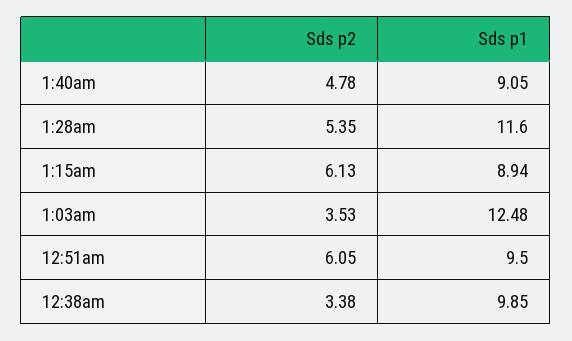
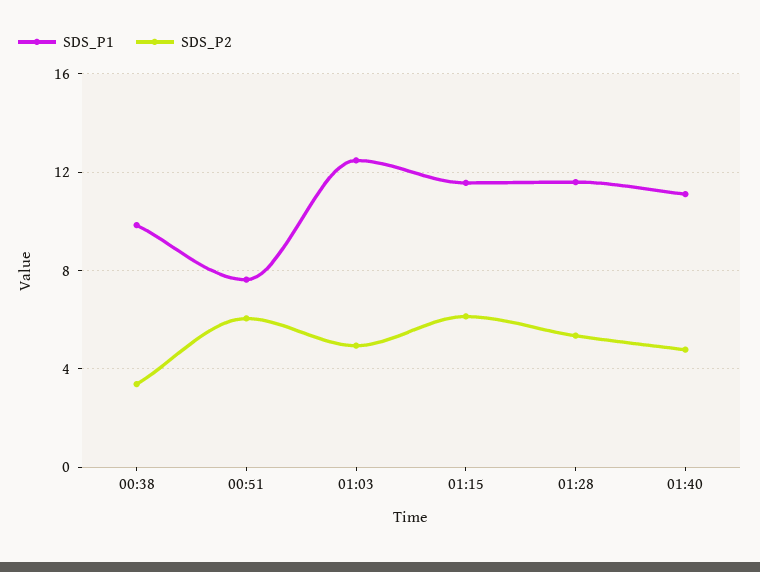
Sds p1, 1:40am: 9.05 -> 11
Sds p1, 1:15am: 8.94 -> 11.5
Sds p2, 1:03am: 3.53 -> 5
Sds p1, 12:51am: 9.5 -> 7.5

